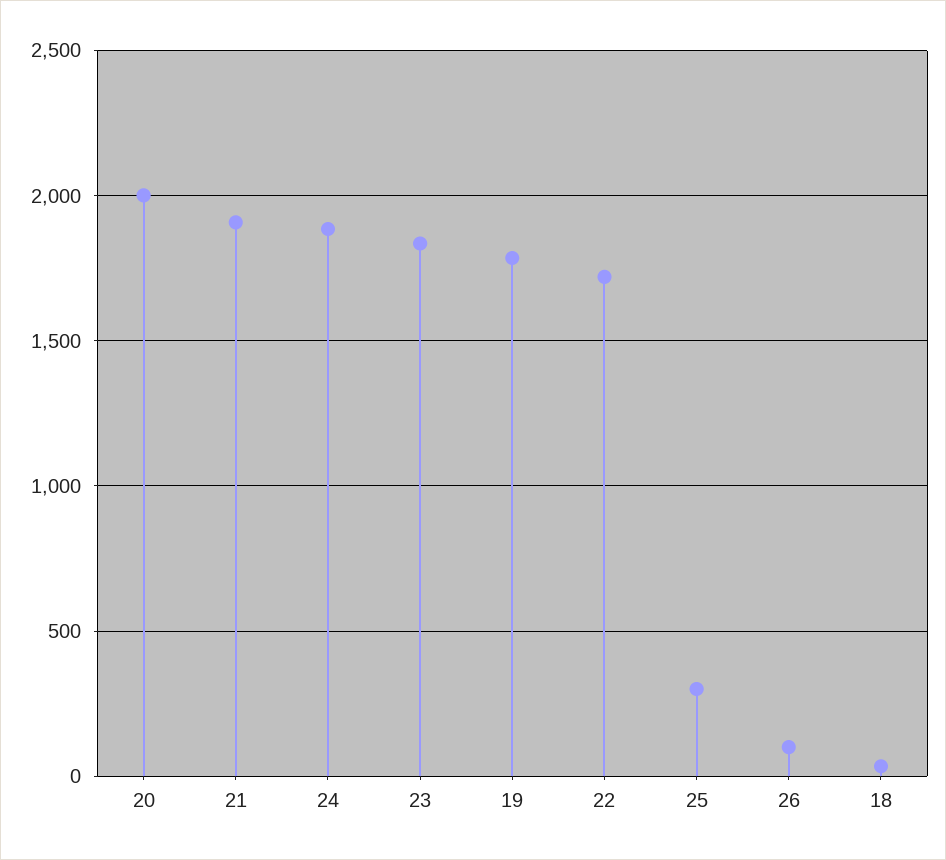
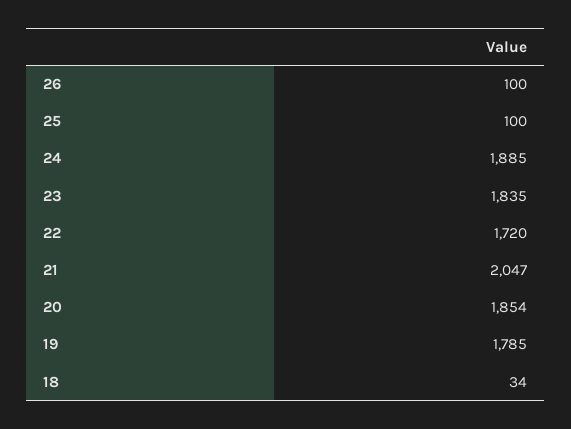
20: 2000 -> 1854
21: 1900 -> 2047
25: 300 -> 100

